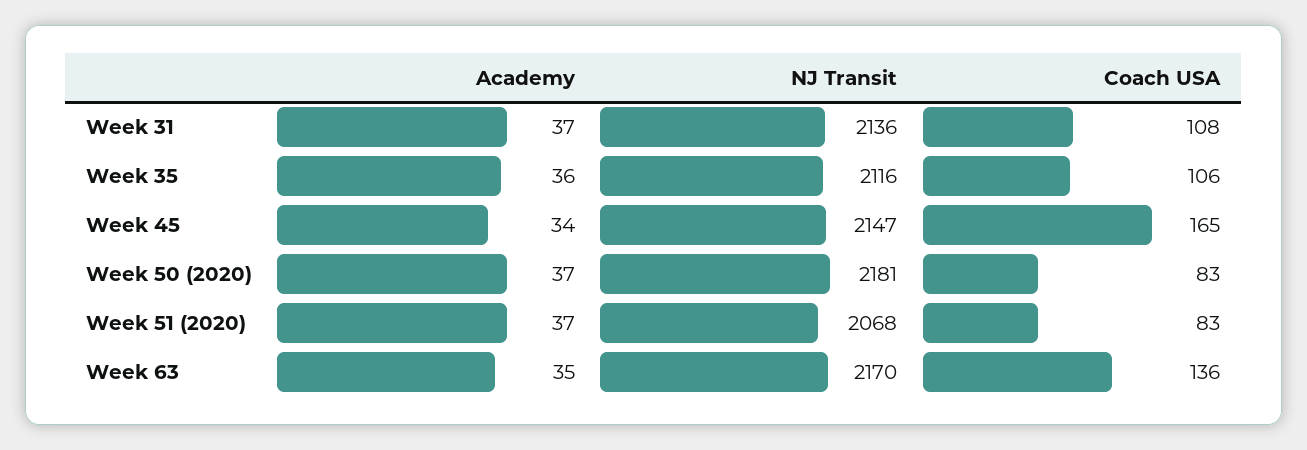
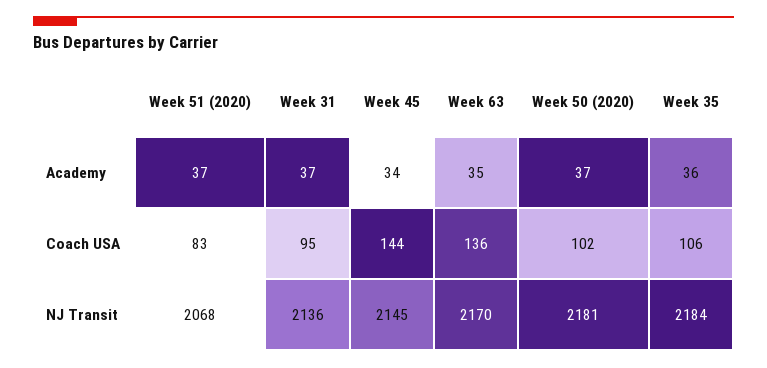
Coach USA, Week 31: 108 -> 95
NJ Transit, Week 35: 2116 -> 2184
NJ Transit, Week 45: 2147 -> 2145
Coach USA, Week 45: 165 -> 144
Coach USA, Week 50 (2020): 83 -> 102

